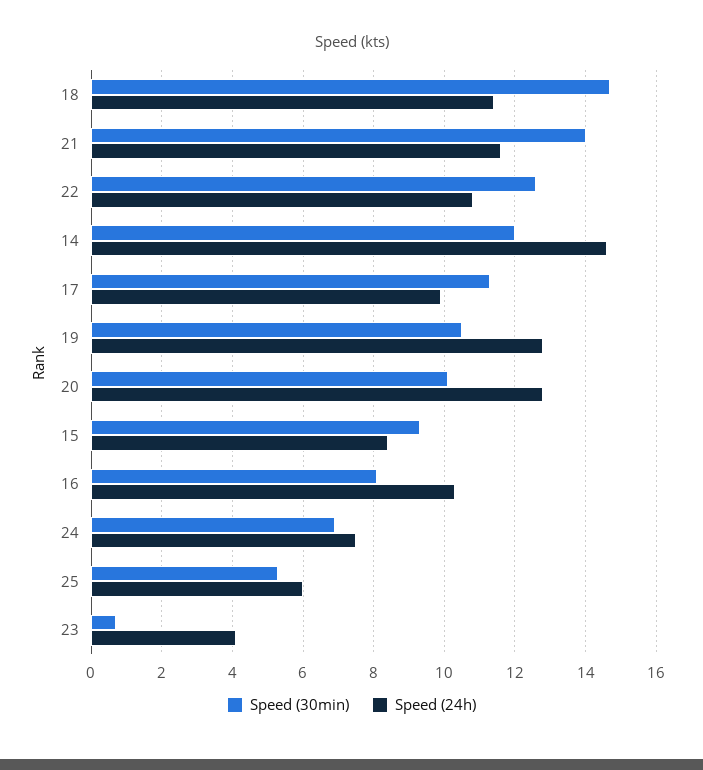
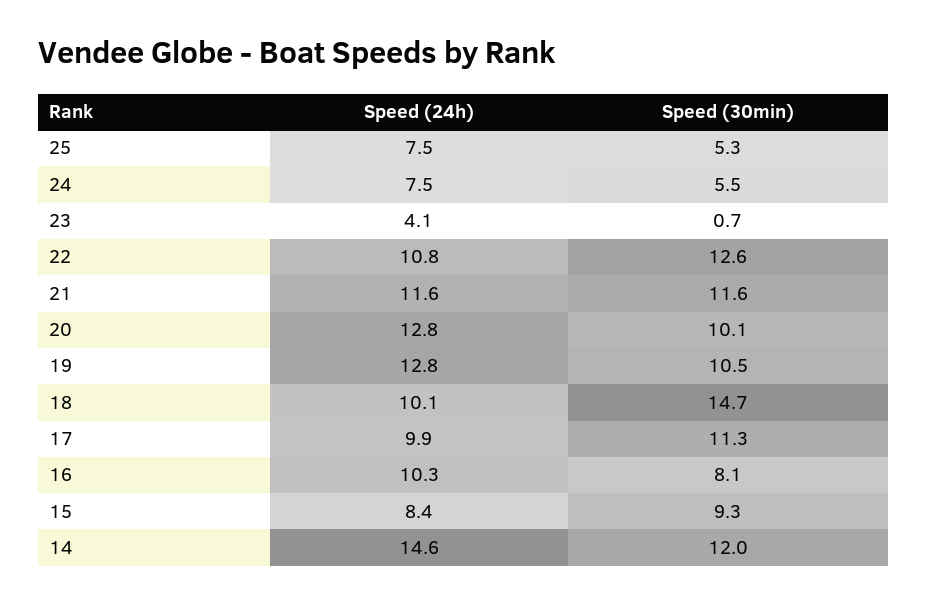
Speed (24h), 18: 11.5 -> 10.1
Speed (30min), 21: 14 -> 11.6
Speed (30min), 24: 7 -> 5.5
Speed (24h), 25: 6 -> 7.5

